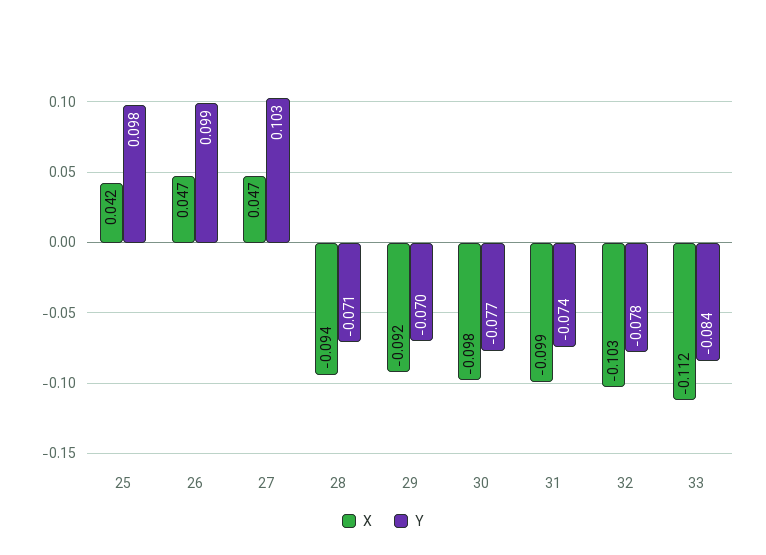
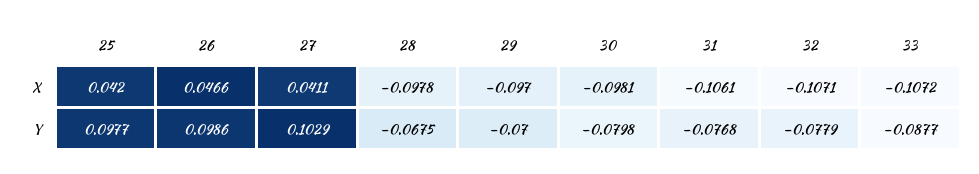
X, 27: 0.047 -> 0.0411
X, 28: -0.094 -> -0.0978
Y, 28: -0.071 -> -0.0675
X, 29: -0.092 -> -0.097
Y, 30: -0.077 -> -0.0798
X, 31: -0.099 -> -0.1061
Y, 31: -0.074 -> -0.0768
X, 32: -0.103 -> -0.1071
X, 33: -0.112 -> -0.1072
Y, 33: -0.084 -> -0.0877

